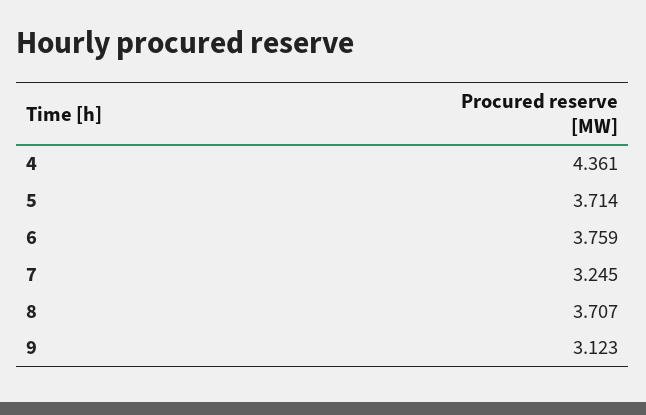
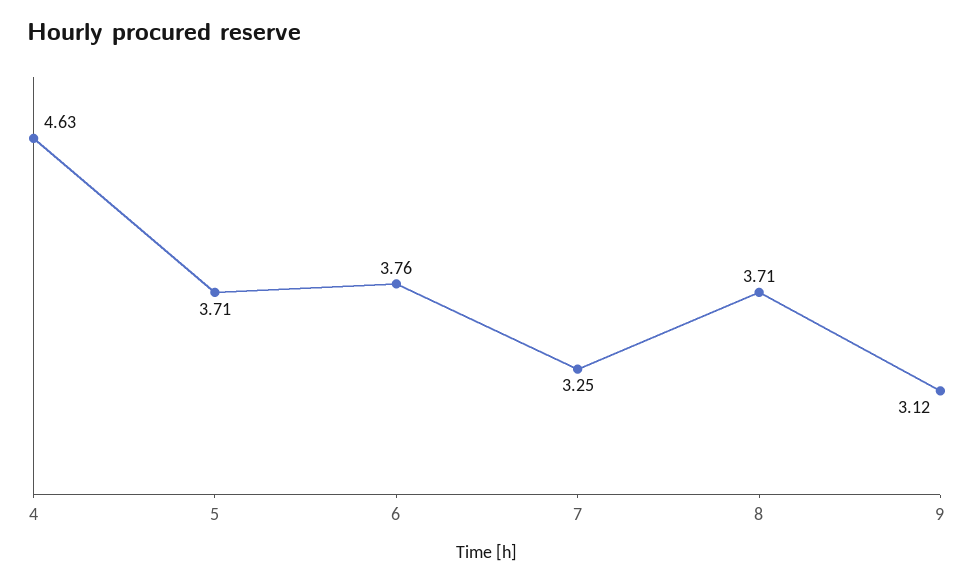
4: 4.361 -> 4.63

